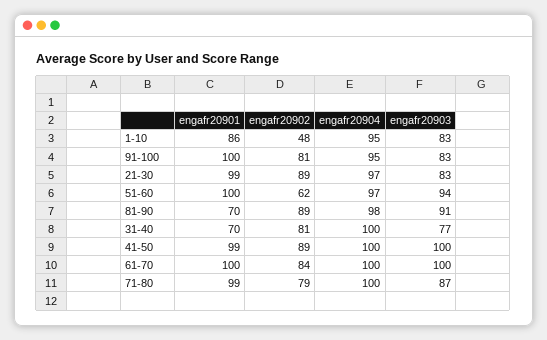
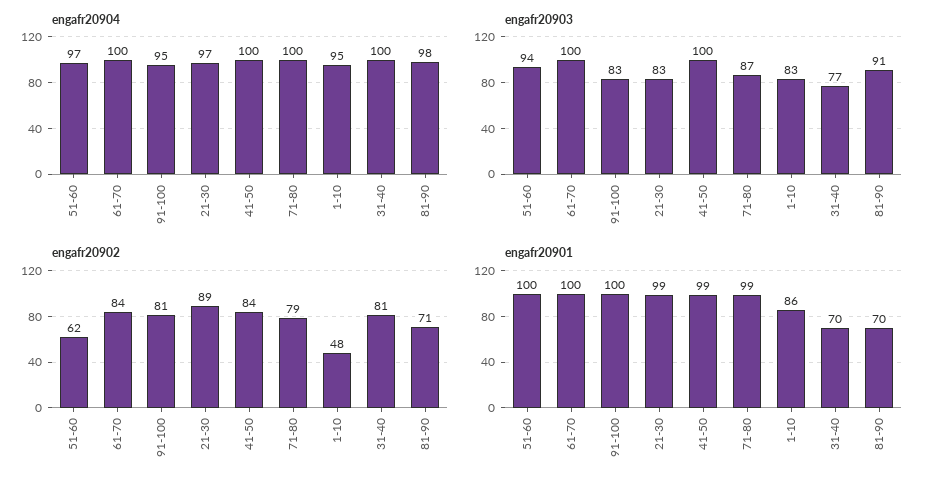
engafr20902, 81-90: 89 -> 71
engafr20902, 41-50: 89 -> 84

